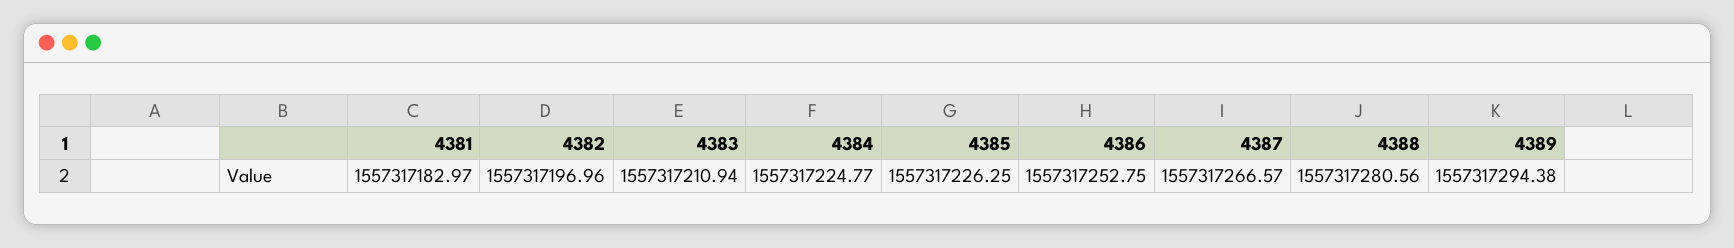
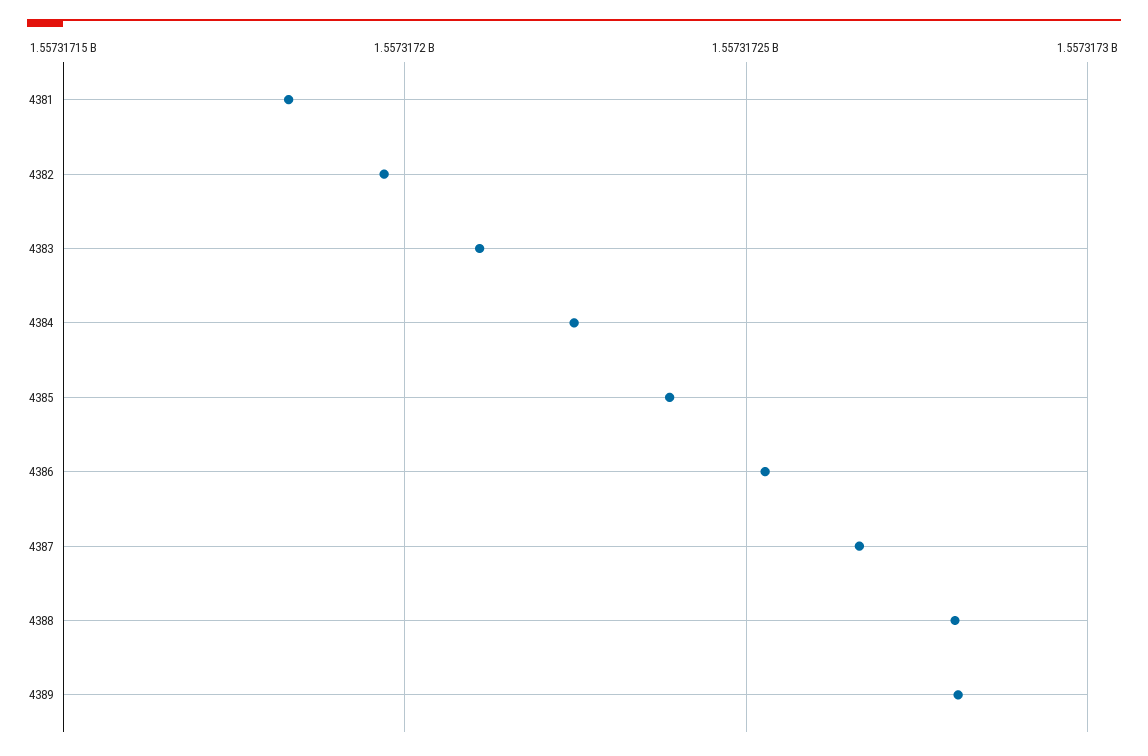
4385: 1557317226.25 -> 1557317240
4389: 1557317294.38 -> 1557317280

